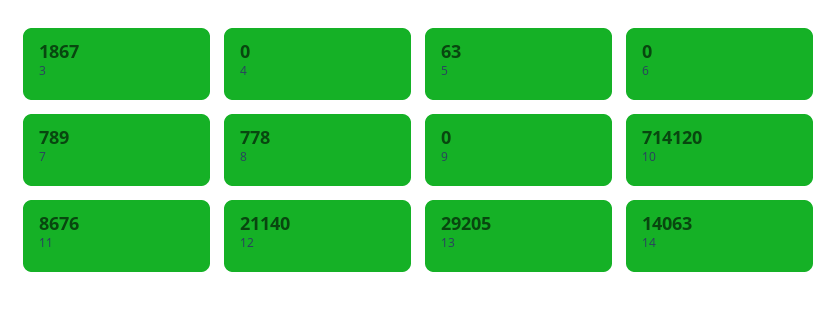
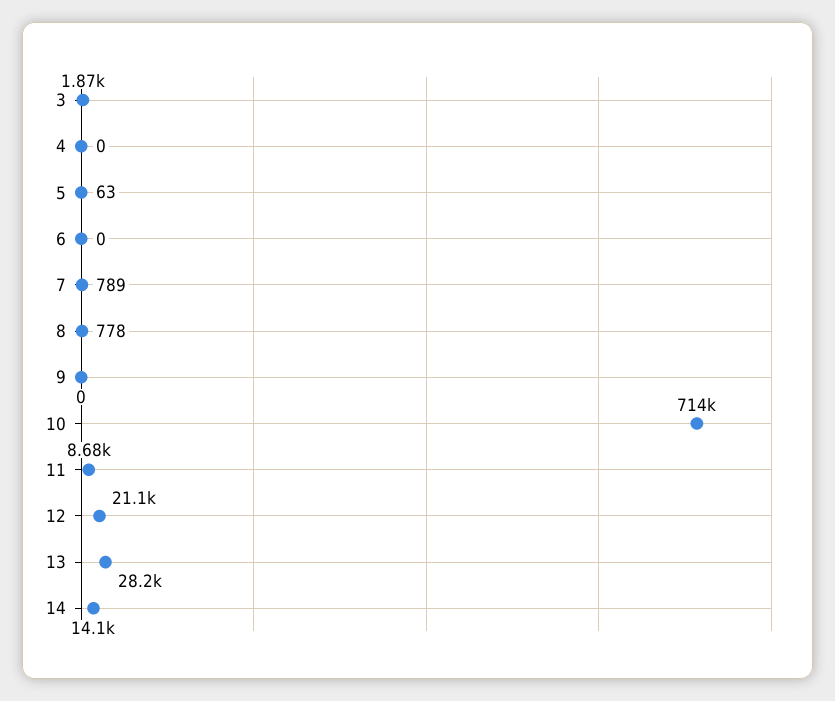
13: 29205 -> 28200

